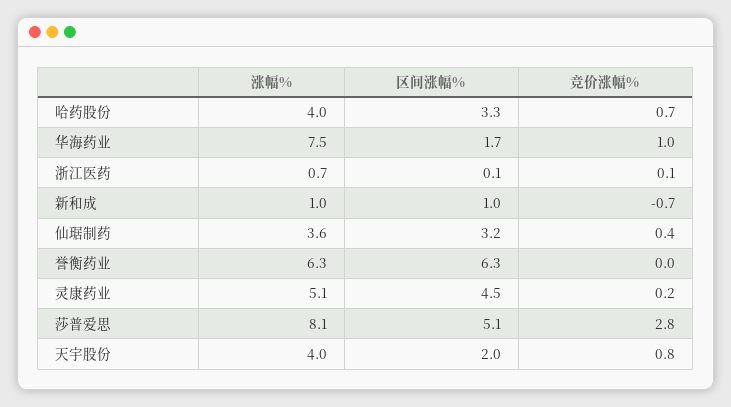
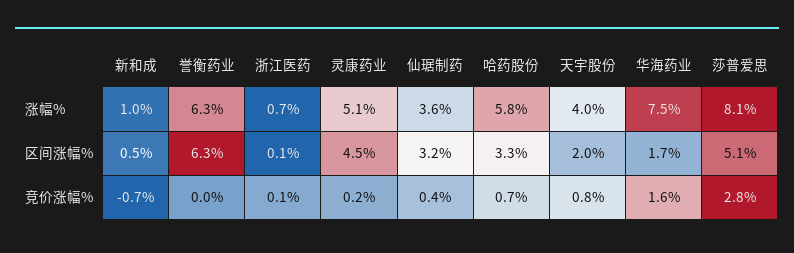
涨幅%, 哈药股份: 4 -> 5.8
竞价涨幅%, 华海药业: 1 -> 1.6
区间涨幅%, 新和成: 1 -> 0.5

